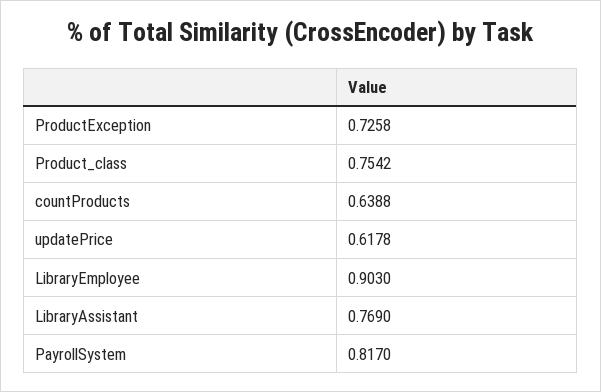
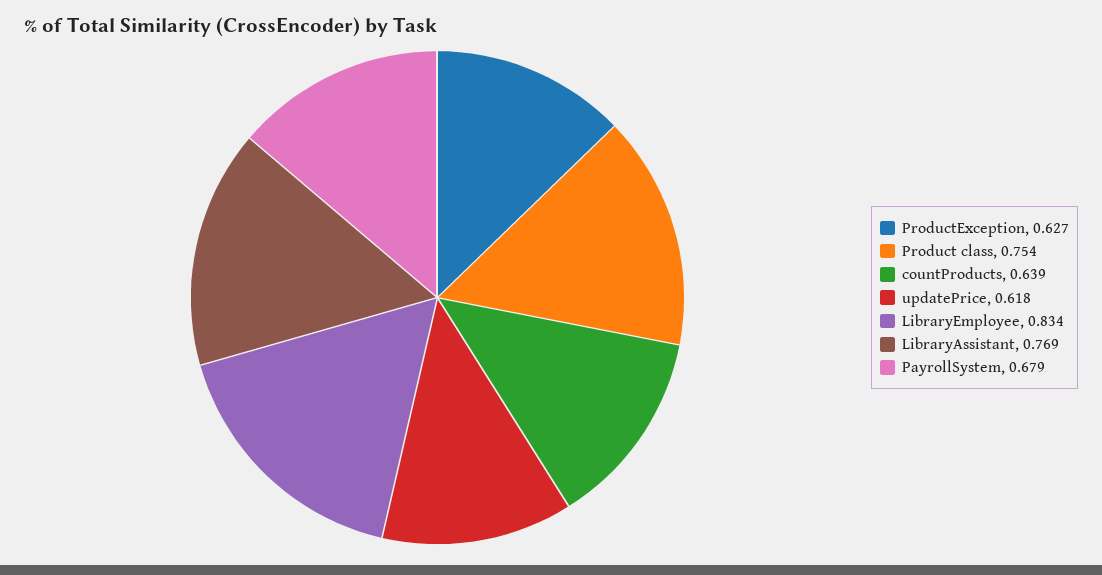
ProductException: 0.7258 -> 0.627
LibraryEmployee: 0.903 -> 0.834
PayrollSystem: 0.817 -> 0.679

